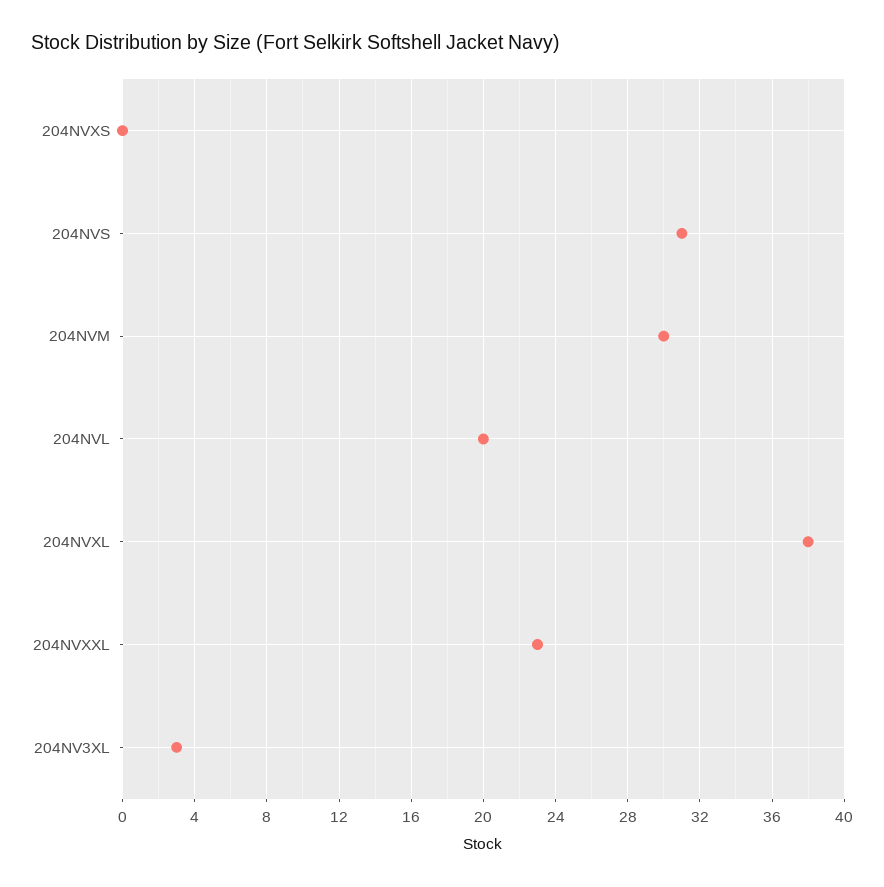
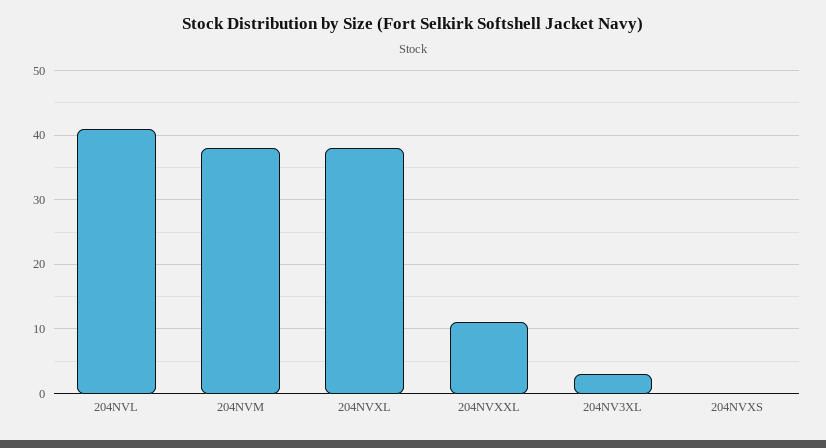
204NVS: 31 -> none
204NVM: 30 -> 38
204NVL: 20 -> 41
204NVXXL: 23 -> 11

